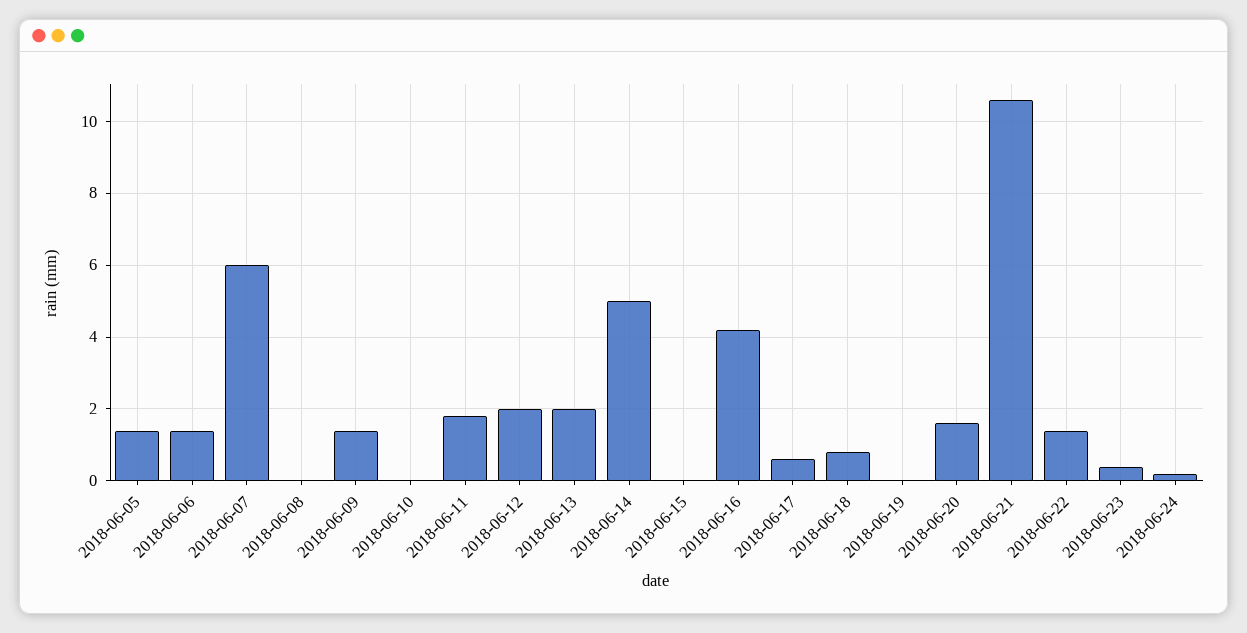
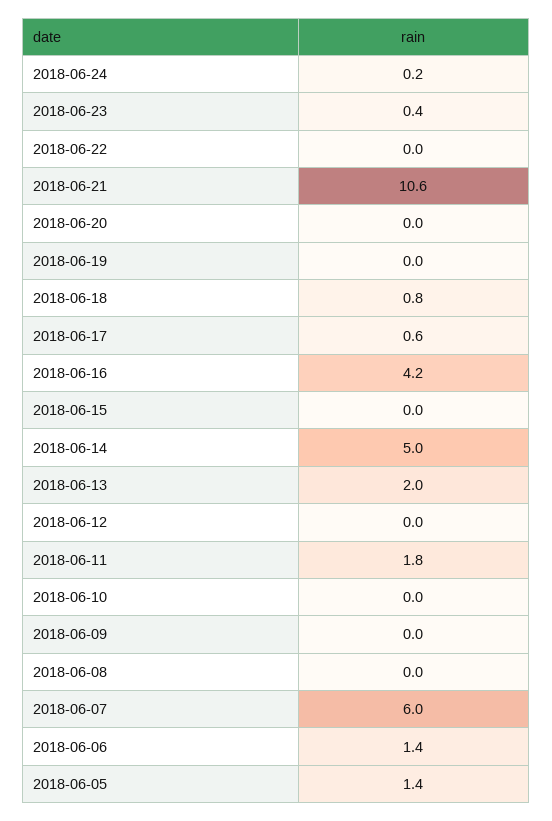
2018-06-09: 1.5 -> 0
2018-06-12: 2 -> 0
2018-06-20: 1.5 -> 0
2018-06-22: 1.5 -> 0

